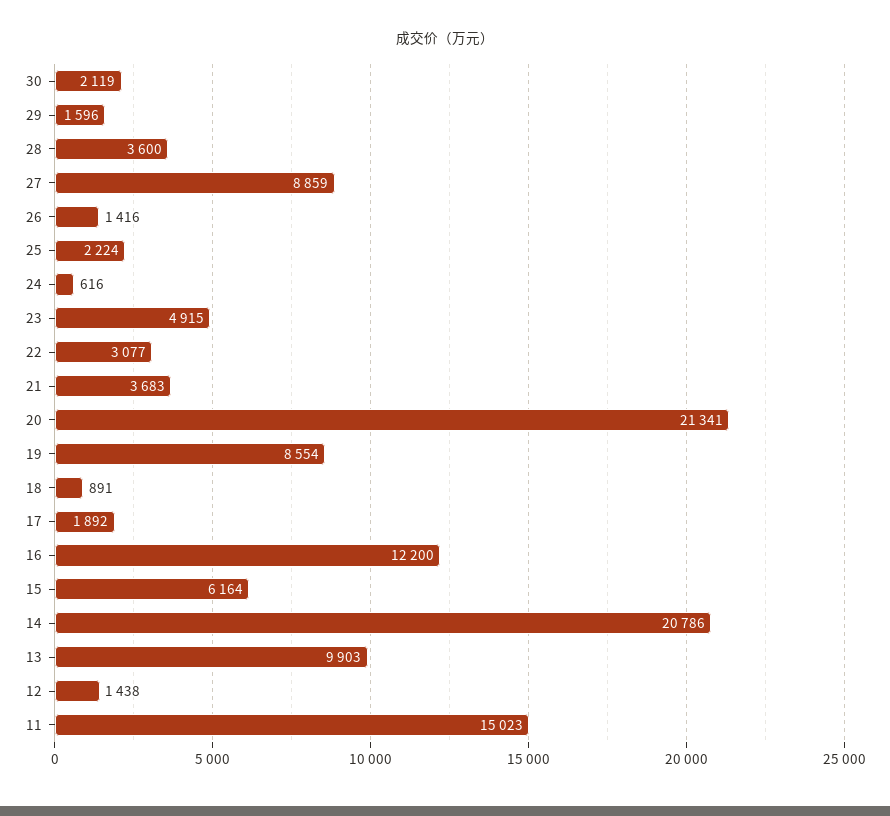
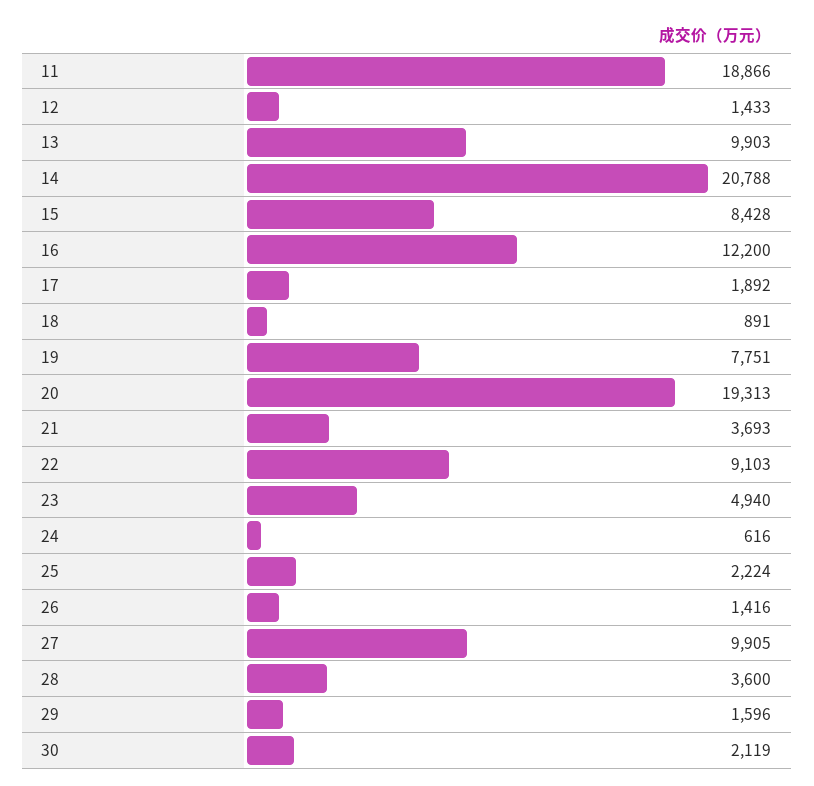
27: 8859 -> 9905
23: 4915 -> 4940
22: 3077 -> 9103
21: 3683 -> 3693
20: 21341 -> 19313
19: 8554 -> 7751
15: 6164 -> 8428
14: 20786 -> 20788
12: 1438 -> 1433
11: 15023 -> 18866

